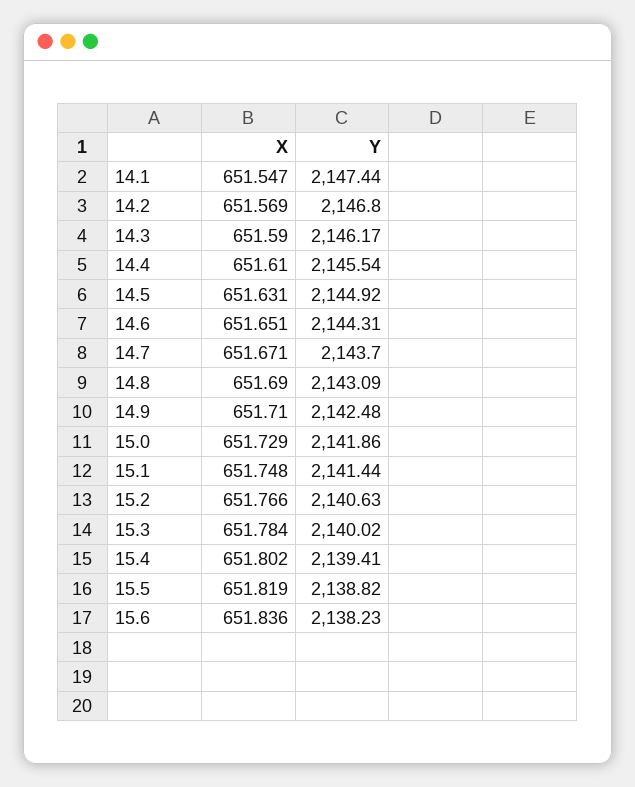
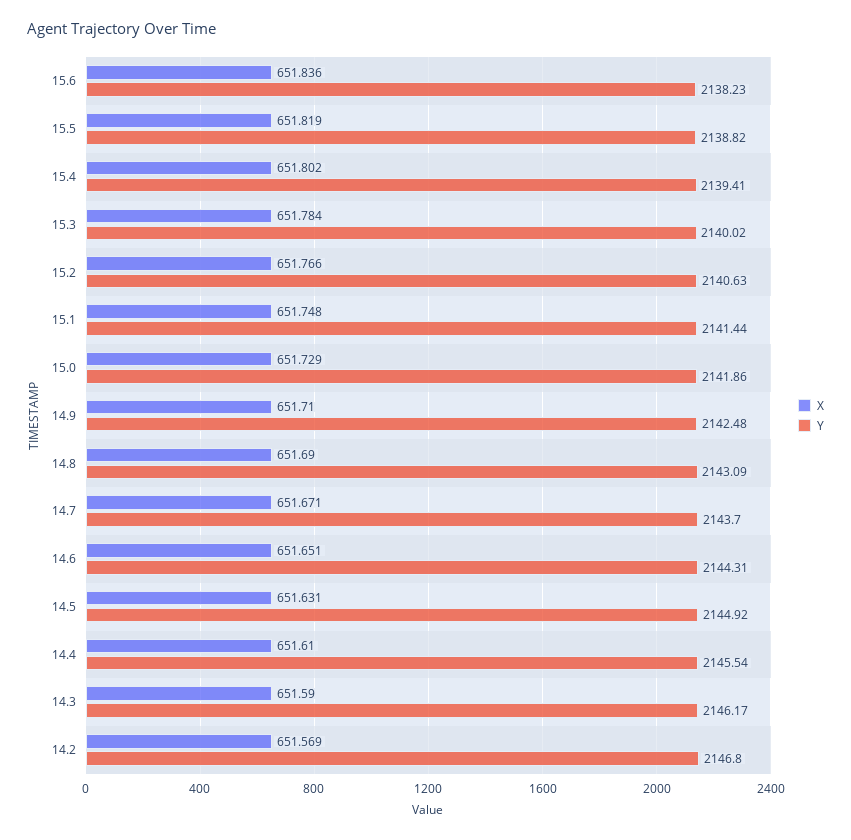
X, 14.1: 651.547 -> none
Y, 14.1: 2147.44 -> none

